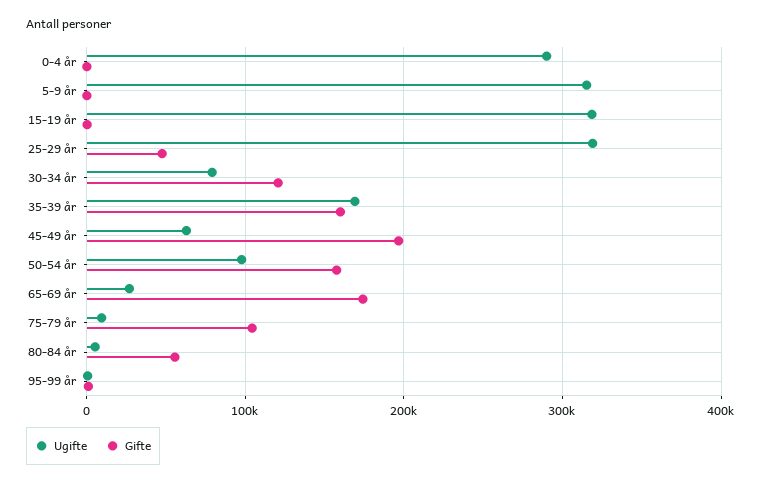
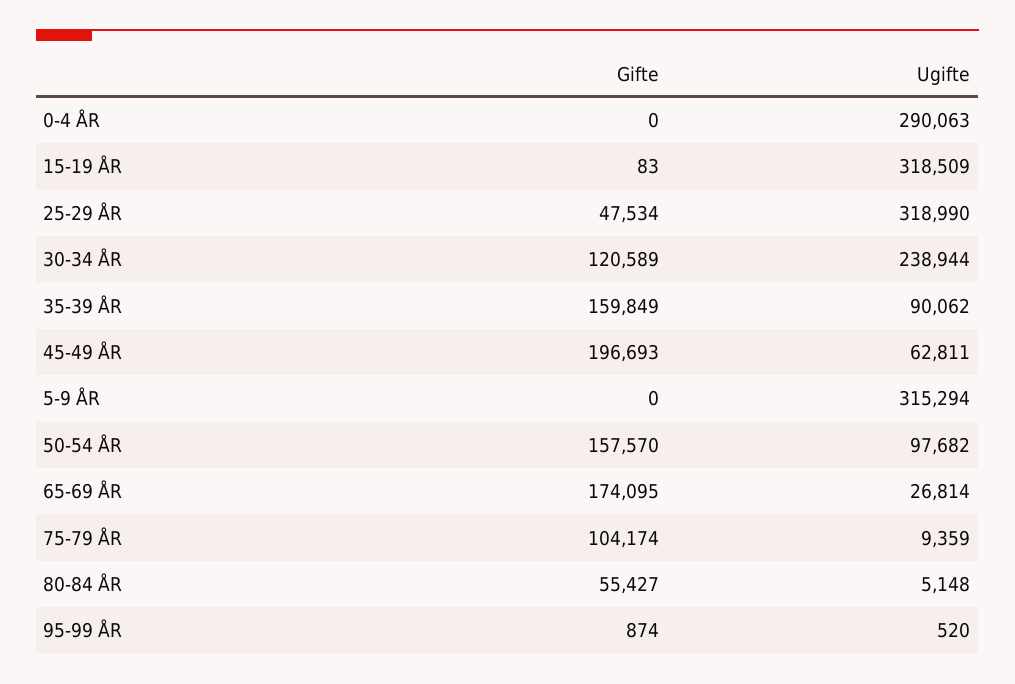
Ugifte, 30-34 år: 80000 -> 238944
Ugifte, 35-39 år: 170000 -> 90062

